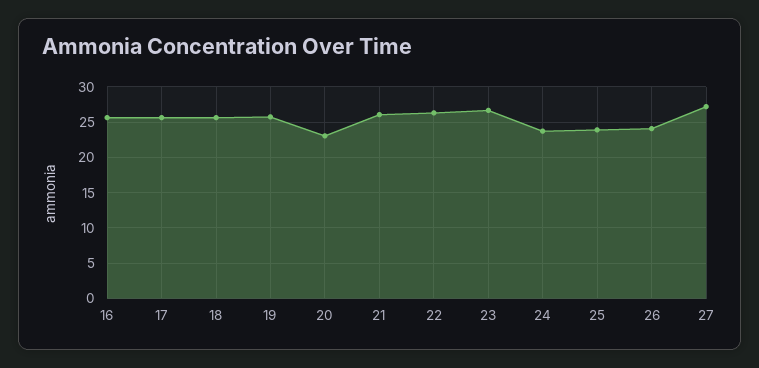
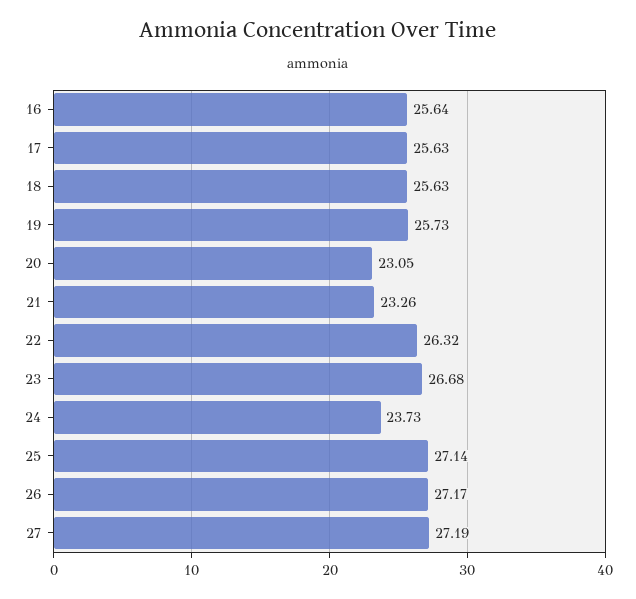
21: 26 -> 23.26
25: 24 -> 27.14
26: 24 -> 27.17

